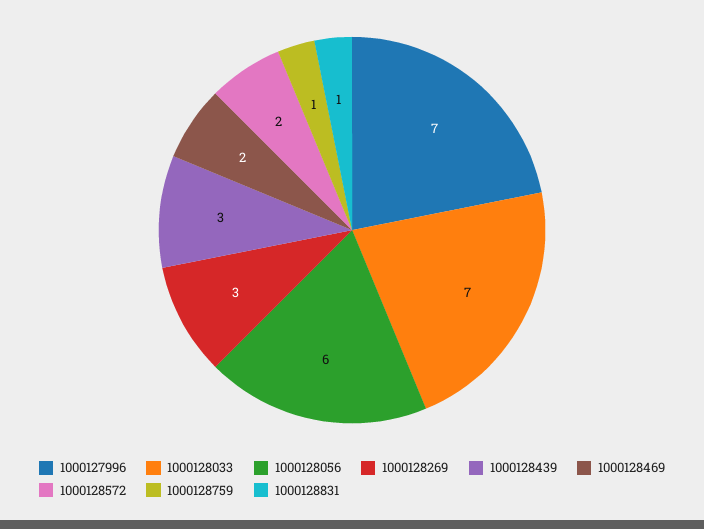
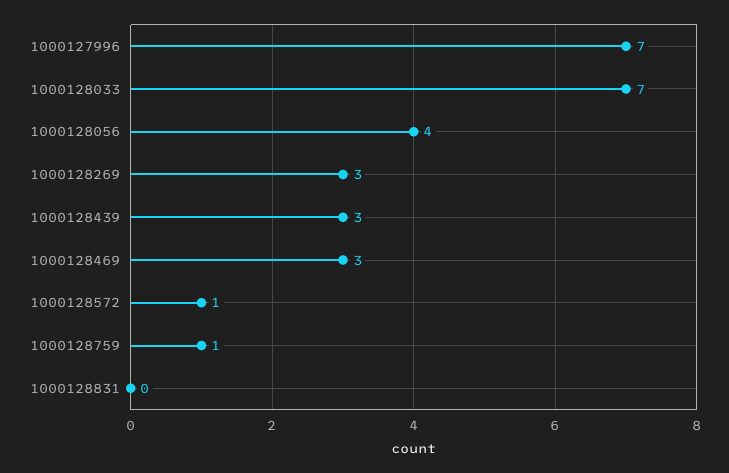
1000128056: 6 -> 4
1000128469: 2 -> 3
1000128572: 2 -> 1
1000128831: 1 -> 0

